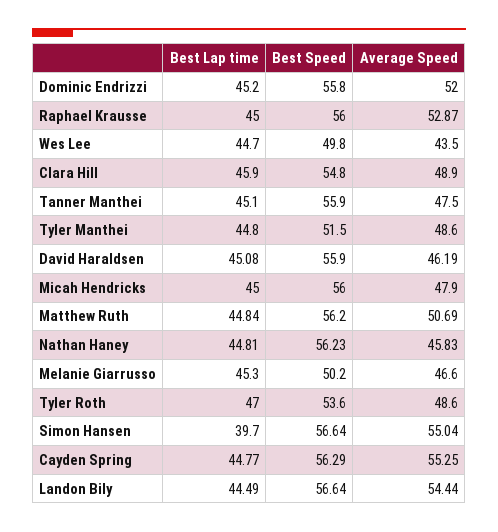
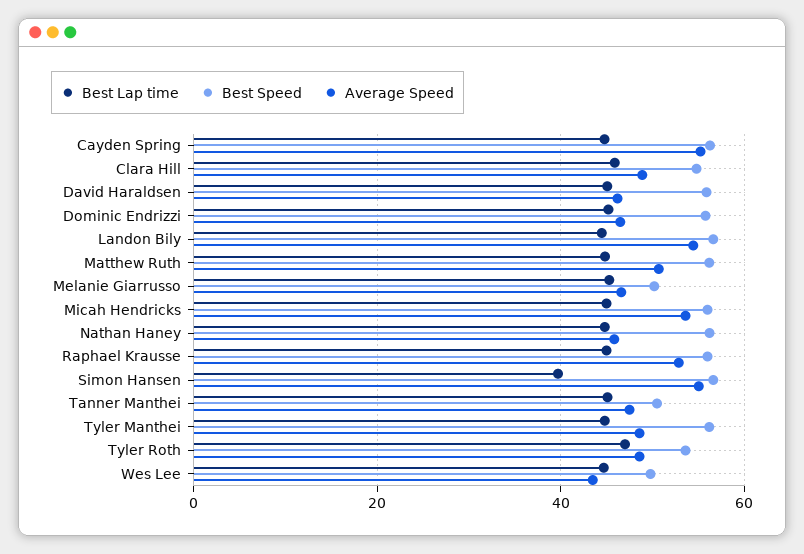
Average Speed, Dominic Endrizzi: 52 -> 46
Best Speed, Tanner Manthei: 55.9 -> 50
Best Speed, Tyler Manthei: 51.5 -> 56
Average Speed, Micah Hendricks: 47.9 -> 54

